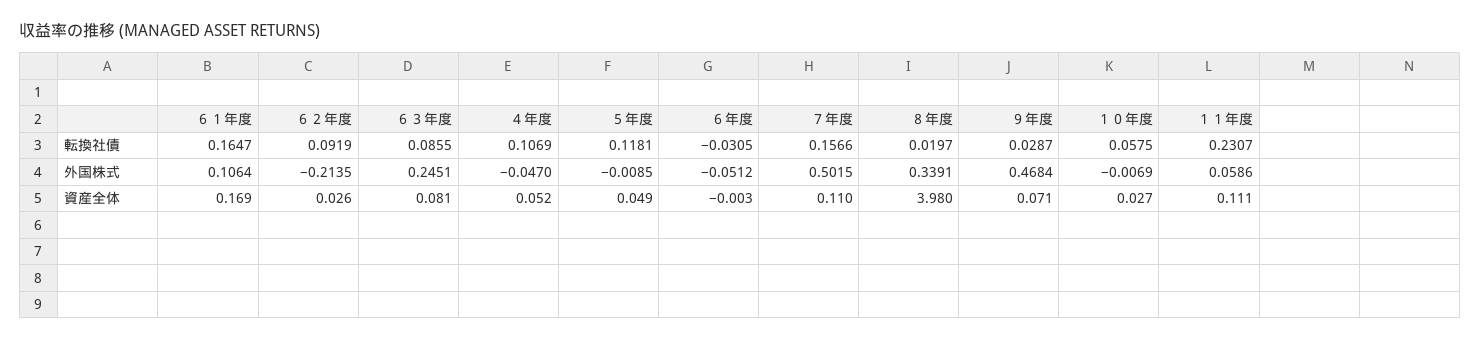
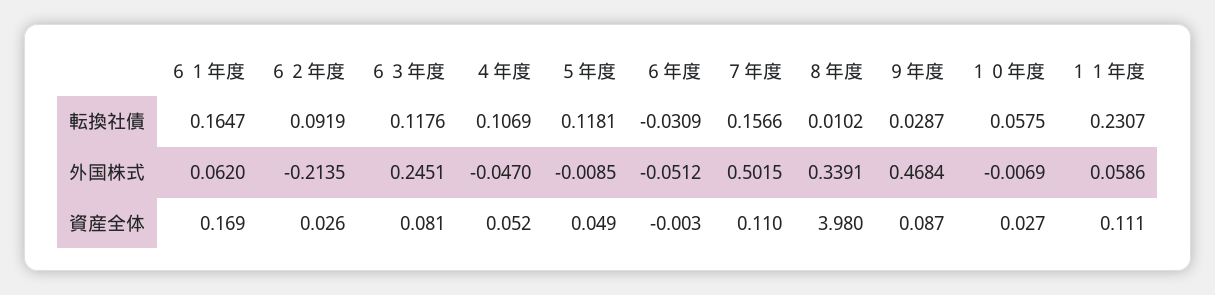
６３年度, 転換社債: 0.0855 -> 0.1176
６年度, 転換社債: -0.0305 -> -0.0309
８年度, 転換社債: 0.0197 -> 0.0102
６１年度, 外国株式: 0.1064 -> 0.062
９年度, 資産全体: 0.071 -> 0.087

